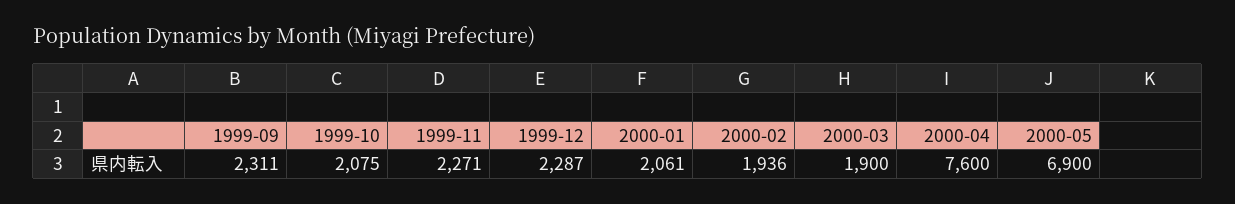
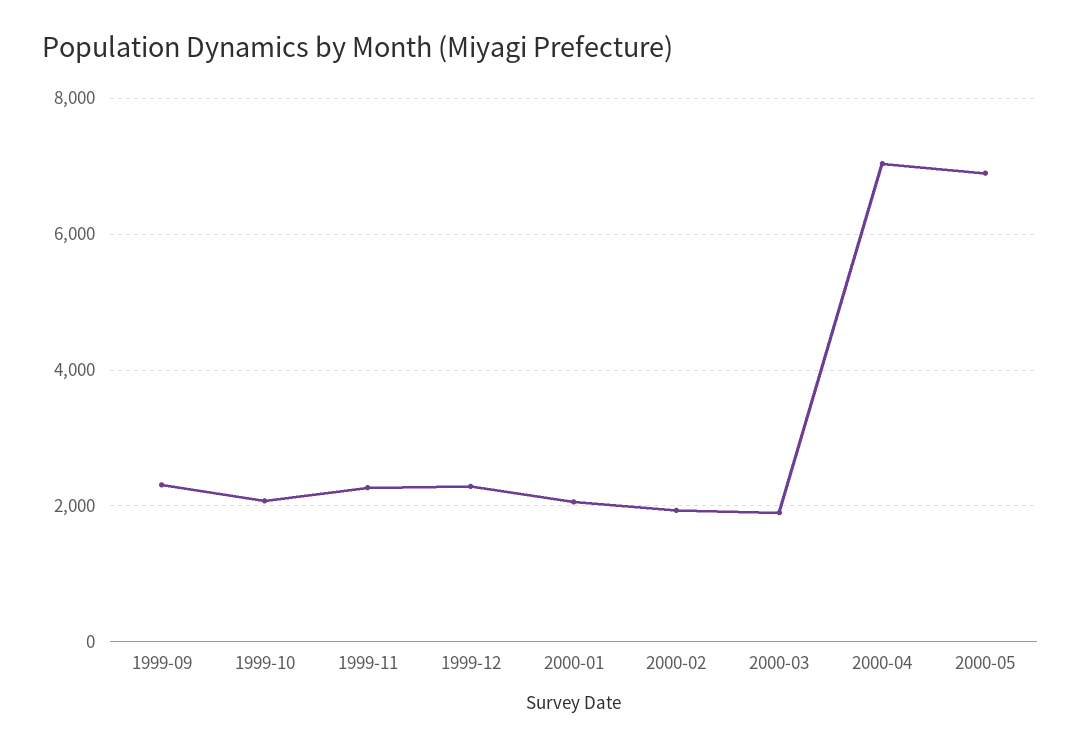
2000-04: 7600 -> 7000

